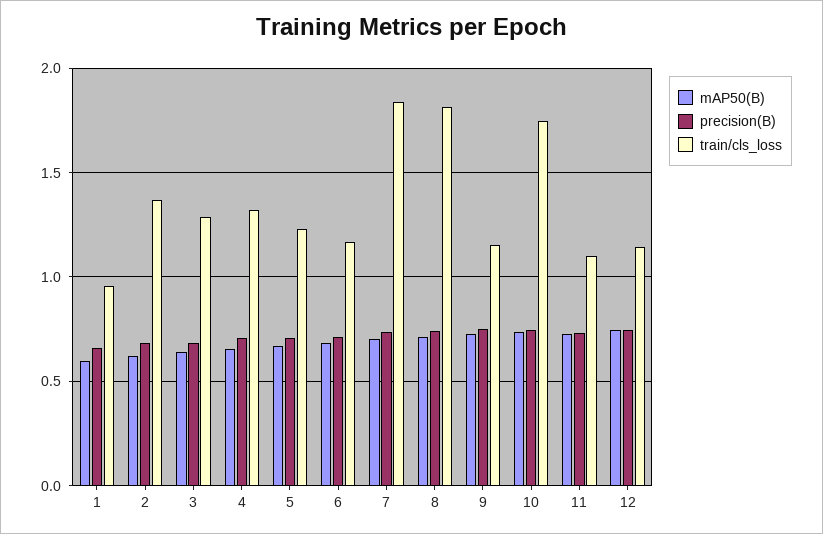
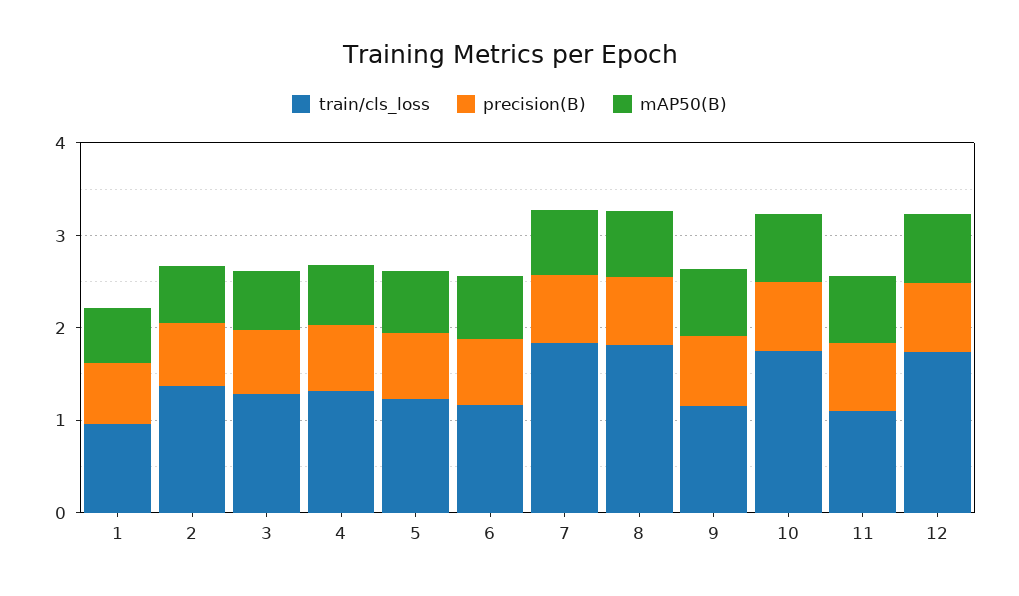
train/cls_loss, 12: 1.15 -> 1.8

